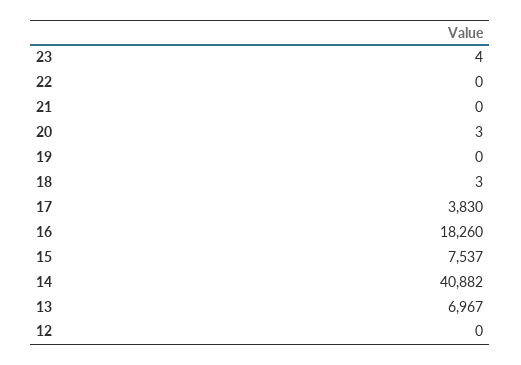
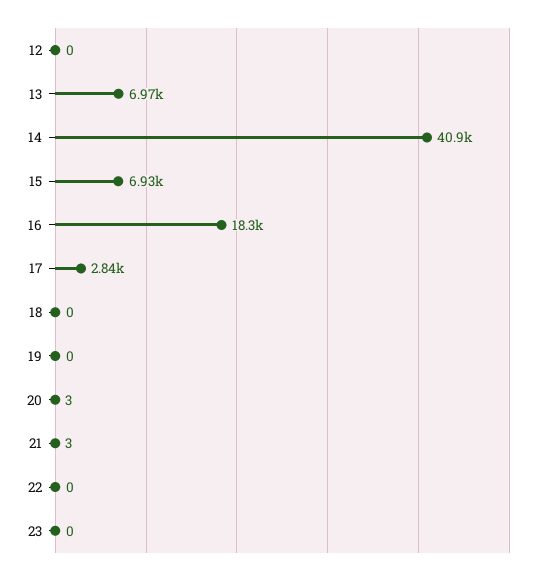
23: 4 -> 0
21: 0 -> 3
18: 3 -> 0
17: 3830 -> 2840
15: 7537 -> 6930

